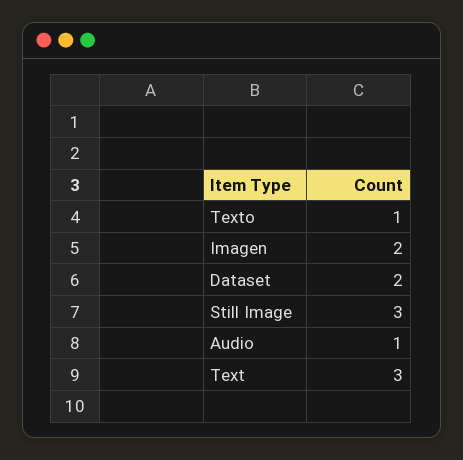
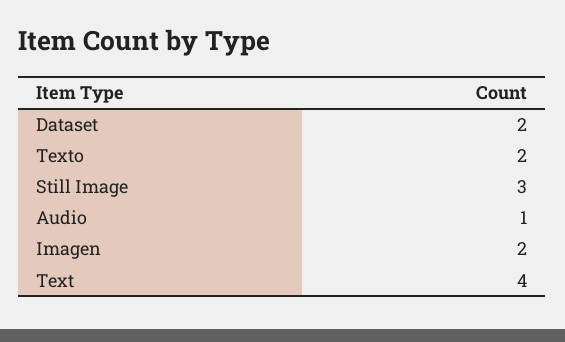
Texto: 1 -> 2
Text: 3 -> 4

